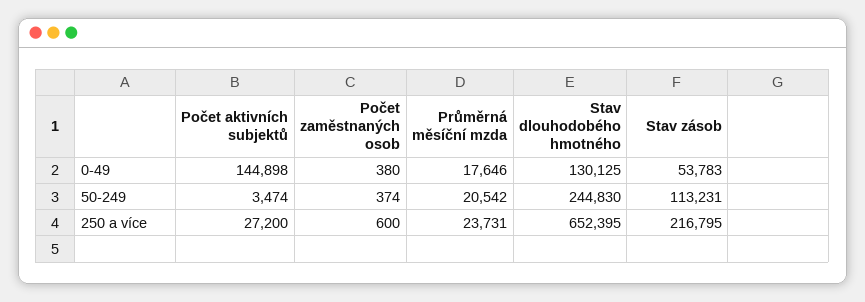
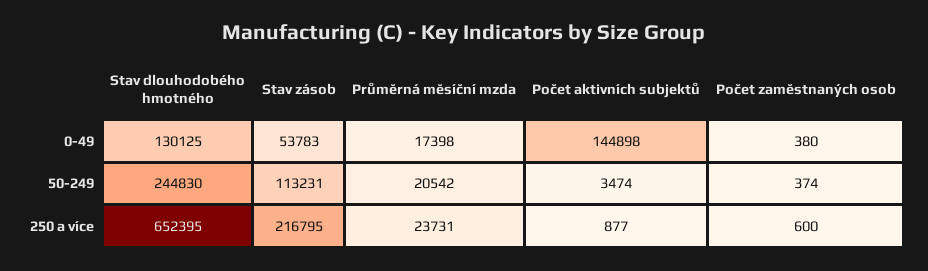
Průměrná měsíční mzda, 0-49: 17646 -> 17398
Počet aktivních subjektů, 250 a více: 27200 -> 877

